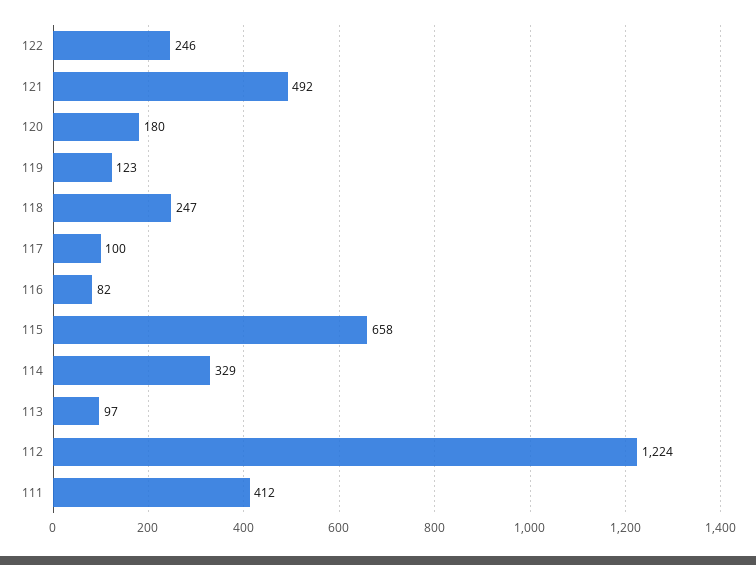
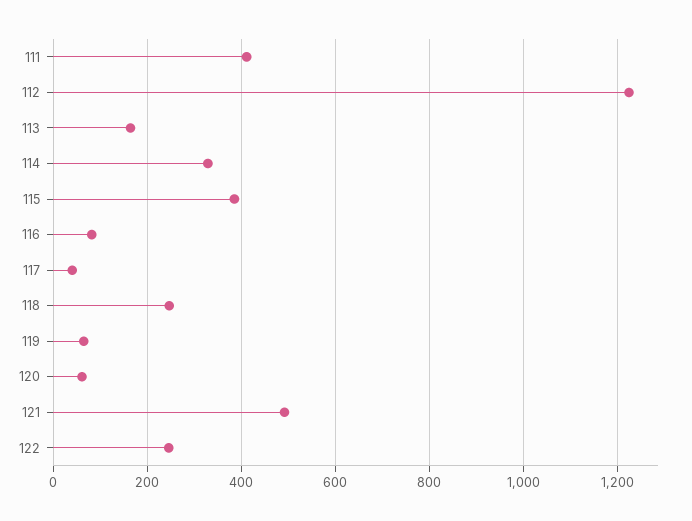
120: 180 -> 60
119: 123 -> 60
117: 100 -> 40
115: 658 -> 380
113: 97 -> 160

